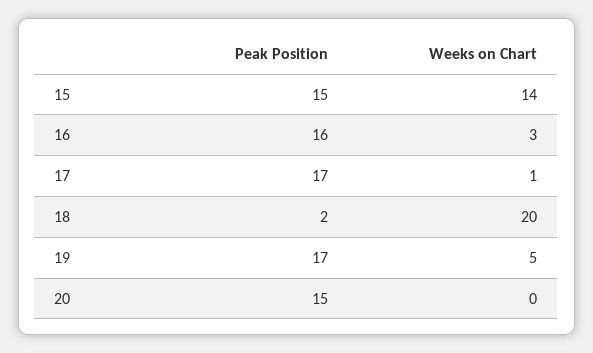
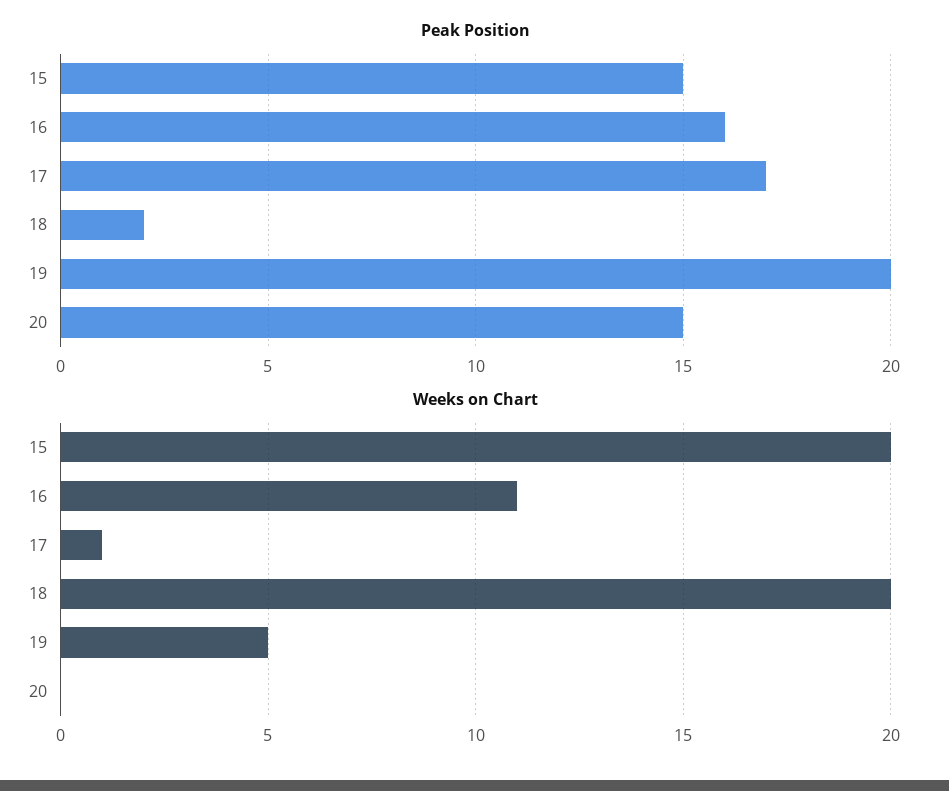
Weeks on Chart, 15: 14 -> 20
Weeks on Chart, 16: 3 -> 11
Peak Position, 19: 17 -> 20

